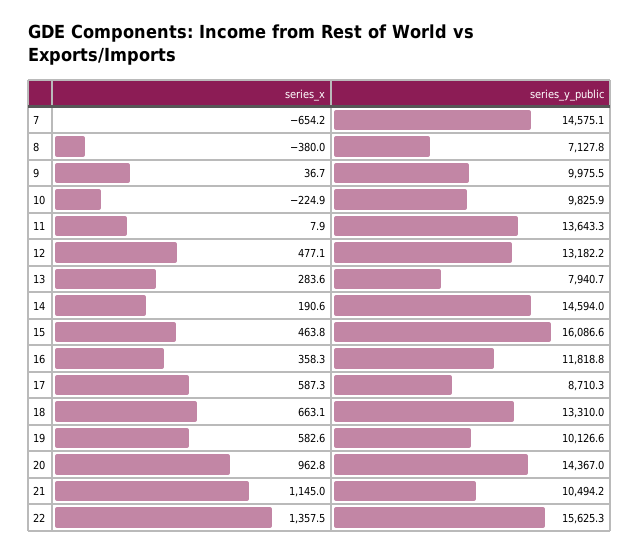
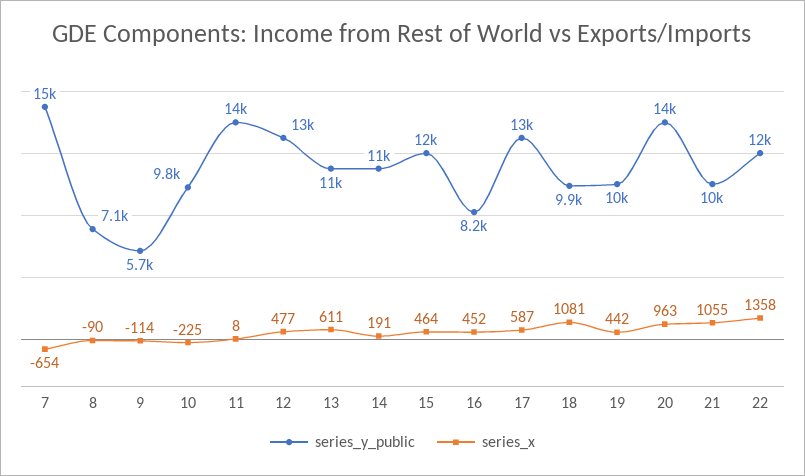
series_x, 8: -380 -> -90
series_x, 9: 36.7 -> -114
series_y_public, 9: 9975.5 -> 5700
series_x, 13: 283.6 -> 611
series_y_public, 13: 7940.7 -> 11000
series_y_public, 14: 14594 -> 11000
series_y_public, 15: 16086.6 -> 12000
series_x, 16: 358.3 -> 452
series_y_public, 16: 11818.8 -> 8200
series_y_public, 17: 8710.3 -> 13000
series_x, 18: 663.1 -> 1081
series_y_public, 18: 13310 -> 9900
series_x, 19: 582.6 -> 442
series_x, 21: 1145 -> 1055
series_y_public, 22: 15625.3 -> 12000

